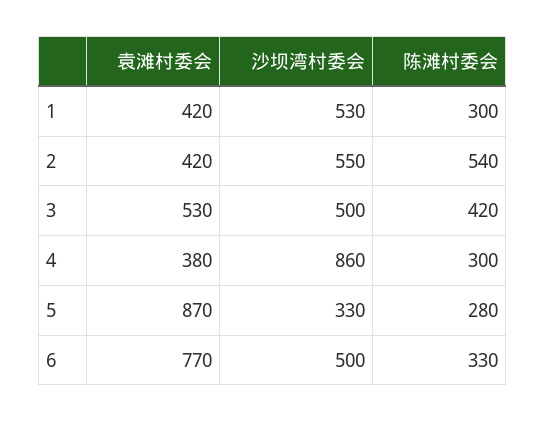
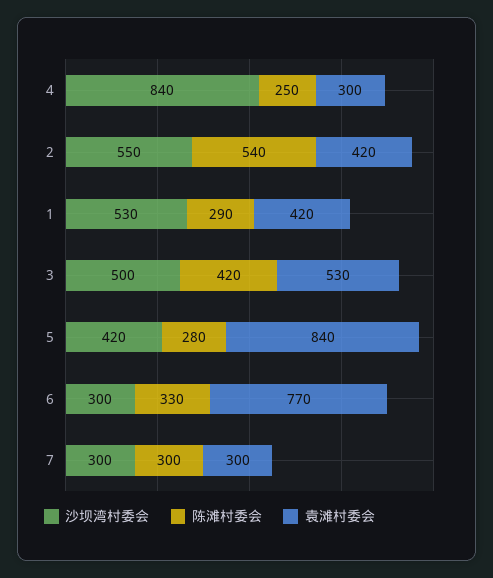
陈滩村委会, 1: 300 -> 290
袁滩村委会, 4: 380 -> 300
沙坝湾村委会, 4: 860 -> 840
陈滩村委会, 4: 300 -> 250
袁滩村委会, 5: 870 -> 840
沙坝湾村委会, 5: 330 -> 420
沙坝湾村委会, 6: 500 -> 300
沙坝湾村委会, 7: none -> 300
陈滩村委会, 7: none -> 300
袁滩村委会, 7: none -> 300

